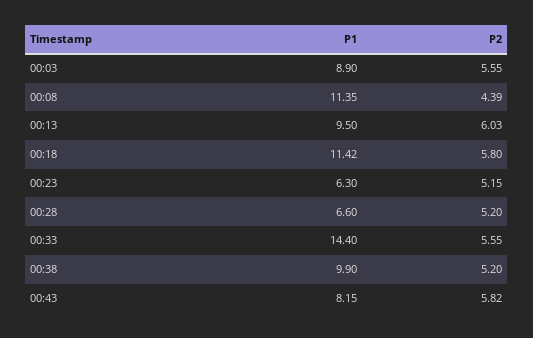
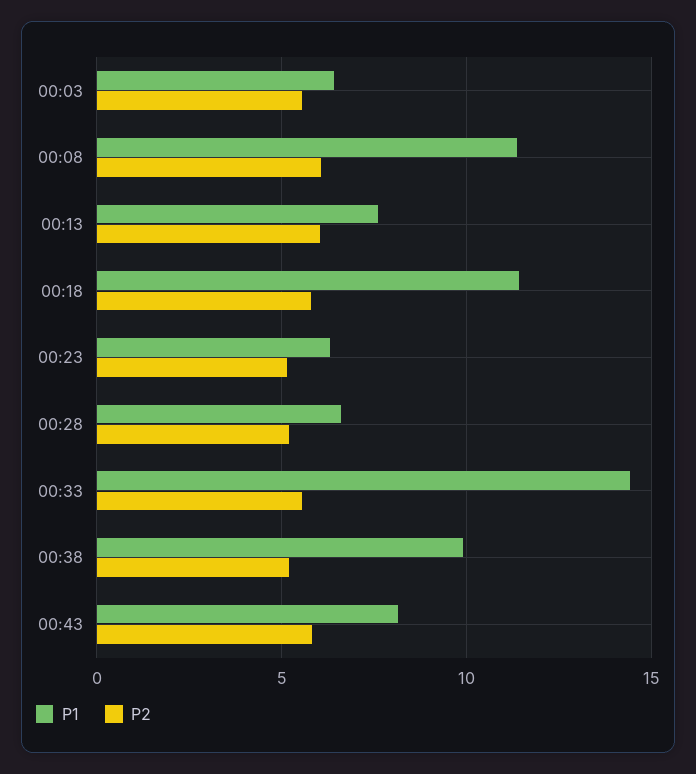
P1, 00:03: 8.9 -> 6.5
P2, 00:08: 4.39 -> 6
P1, 00:13: 9.5 -> 7.5

